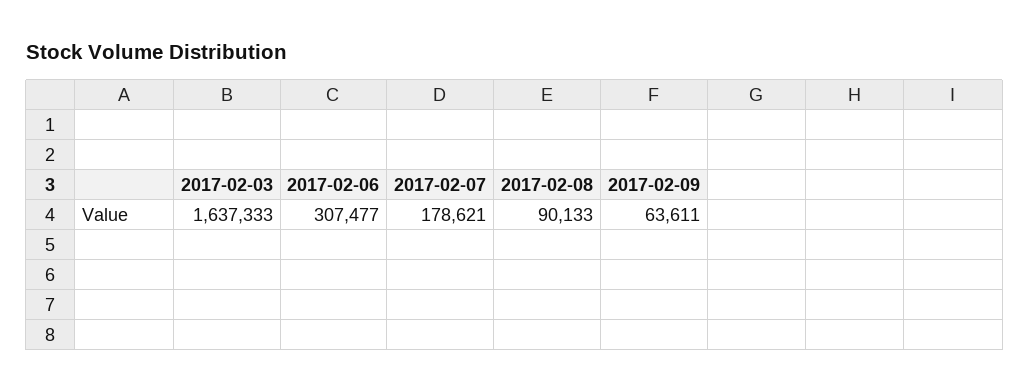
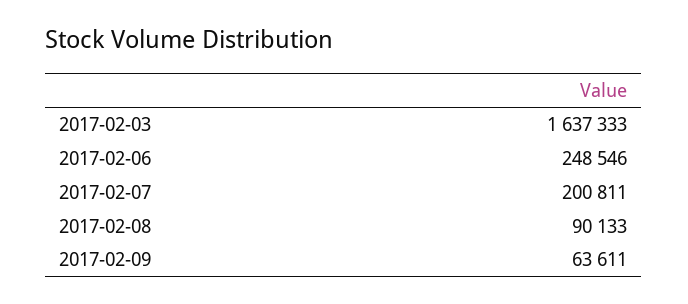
2017-02-06: 307477 -> 248546
2017-02-07: 178621 -> 200811

